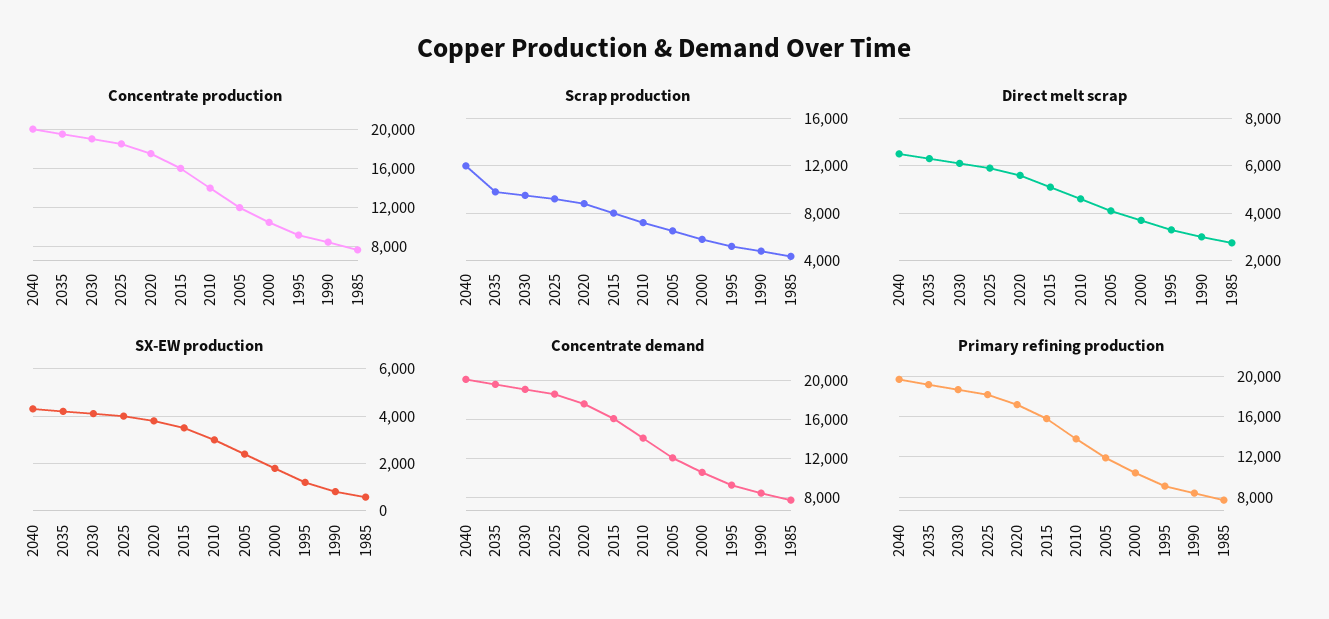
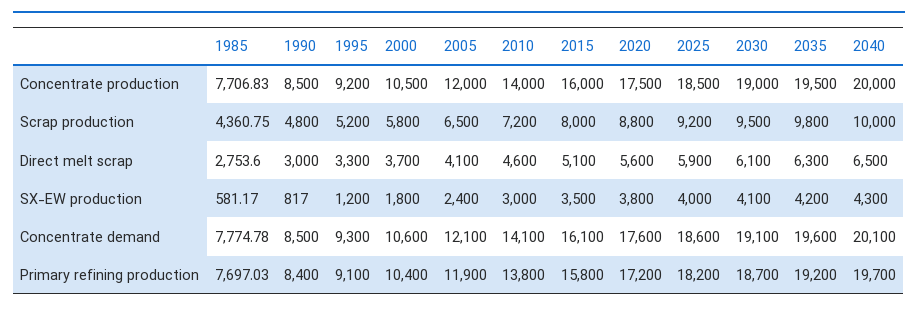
Scrap production, 2040: 12000 -> 10000

